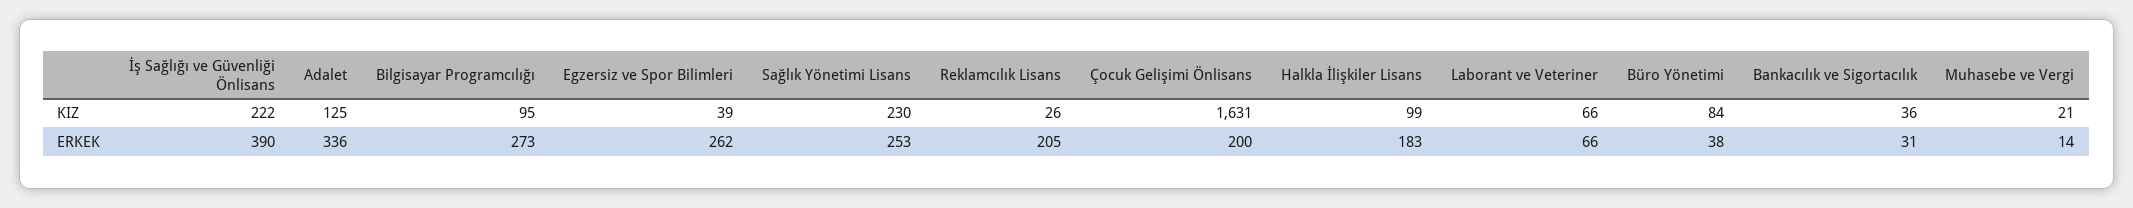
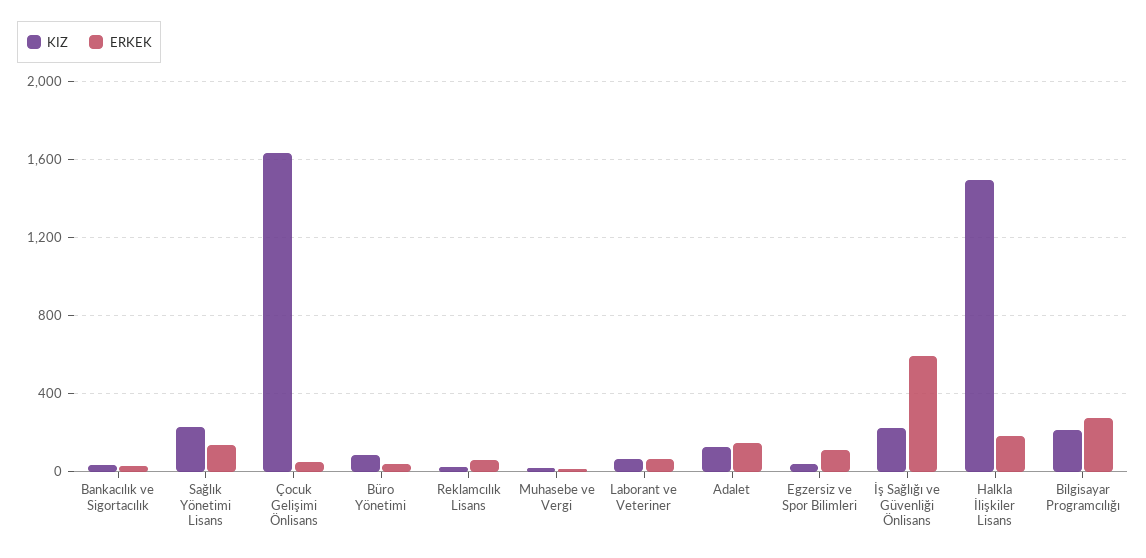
KIZ, Bilgisayar Programcılığı: 95 -> 200
KIZ, Halkla İlişkiler Lisans: 99 -> 1500
ERKEK, İş Sağlığı ve Güvenliği Önlisans: 390 -> 600
ERKEK, Adalet: 336 -> 150
ERKEK, Egzersiz ve Spor Bilimleri: 262 -> 100
ERKEK, Sağlık Yönetimi Lisans: 253 -> 150
ERKEK, Reklamcılık Lisans: 205 -> 50
ERKEK, Çocuk Gelişimi Önlisans: 200 -> 50

